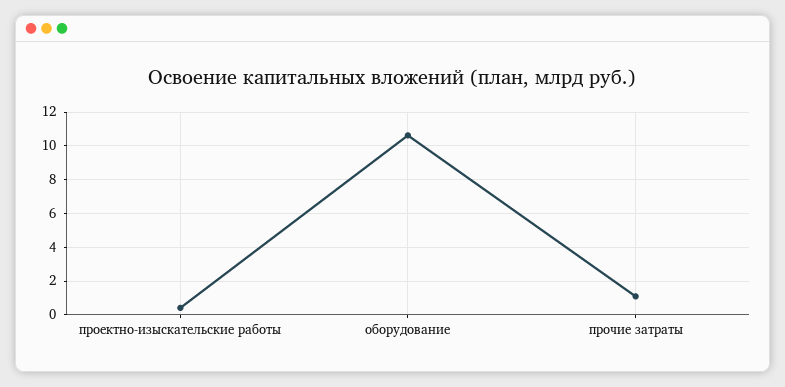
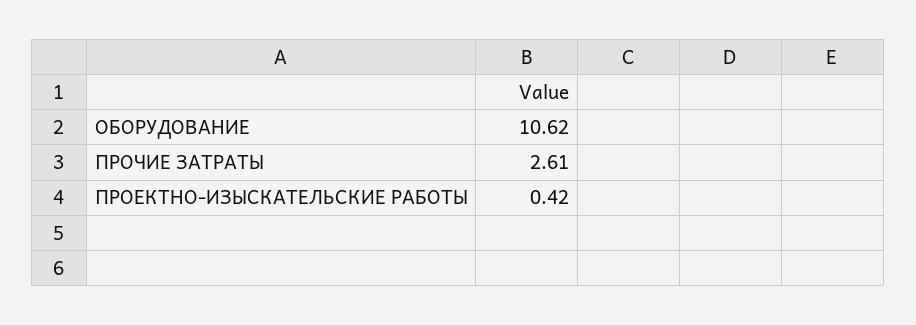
прочие затраты: 1 -> 2.61

